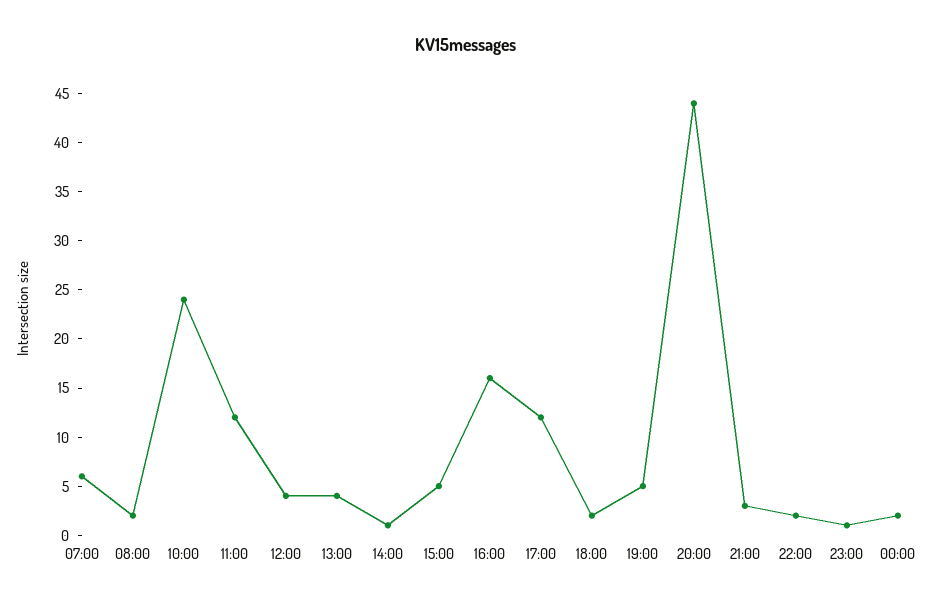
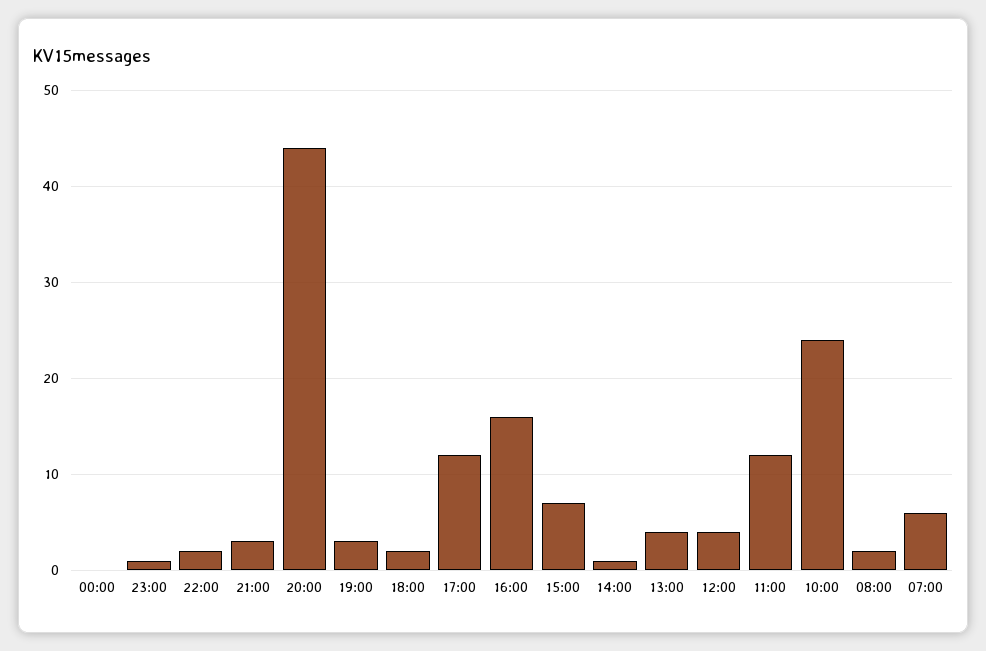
15:00: 5 -> 7
19:00: 5 -> 3
00:00: 2 -> 0

